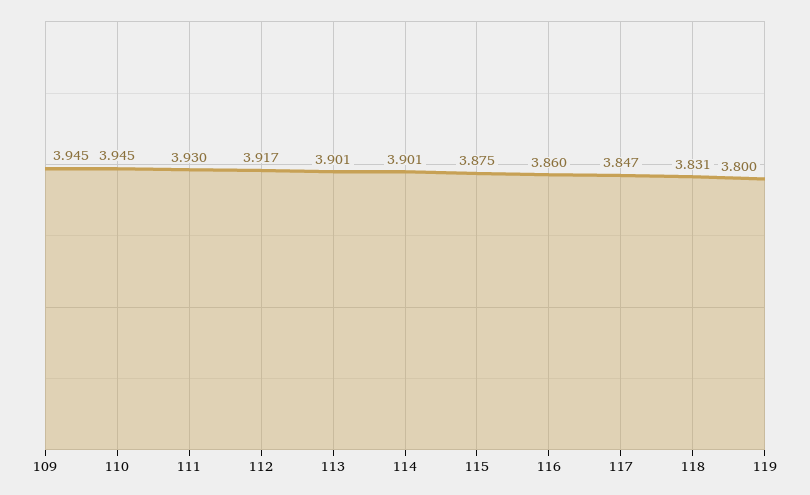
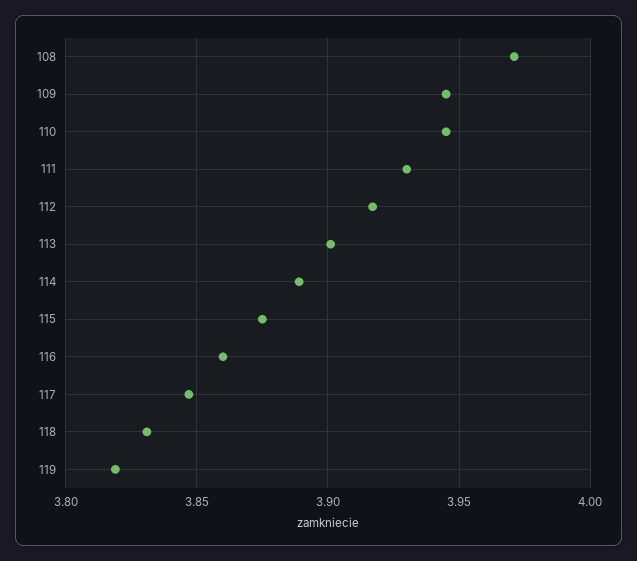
114: 3.901 -> 3.89
119: 3.8 -> 3.82
108: none -> 3.97

